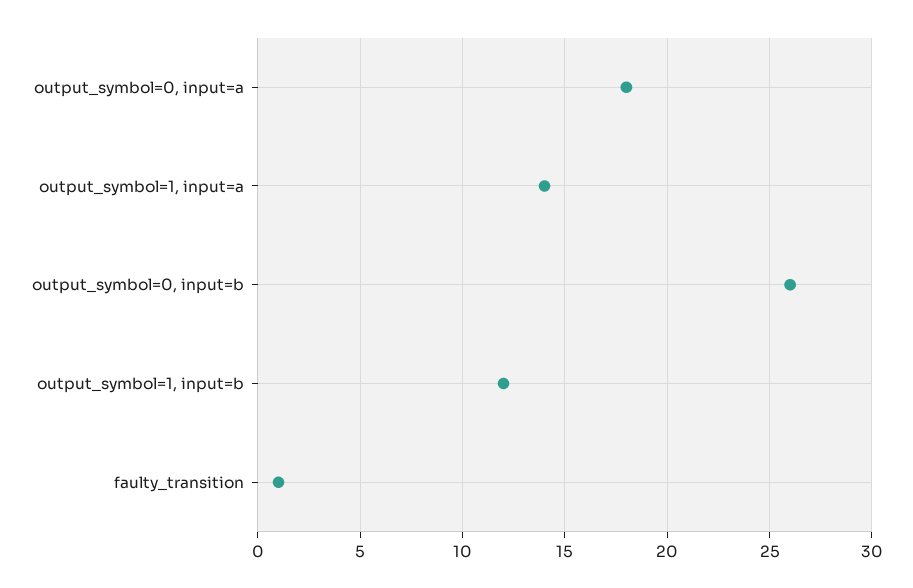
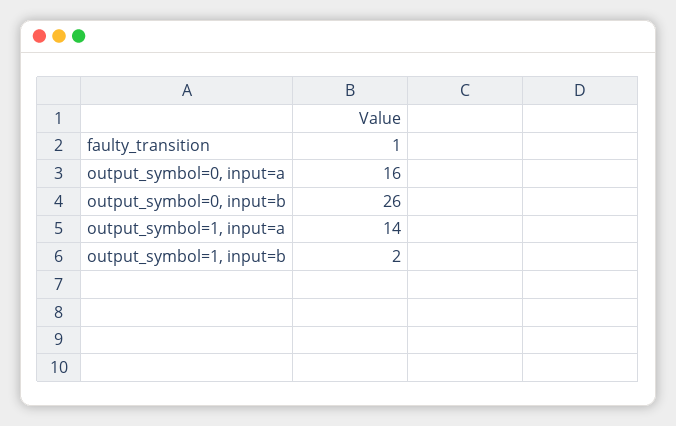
output_symbol=0, input=a: 18 -> 16
output_symbol=1, input=b: 12 -> 2

